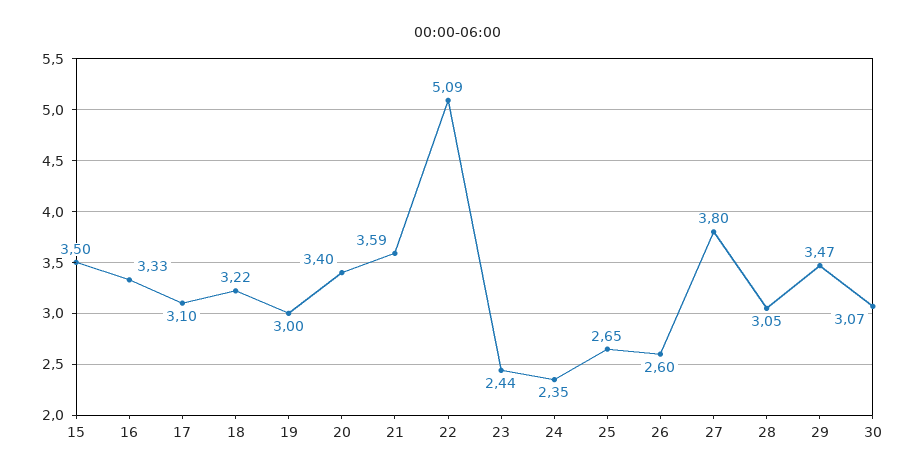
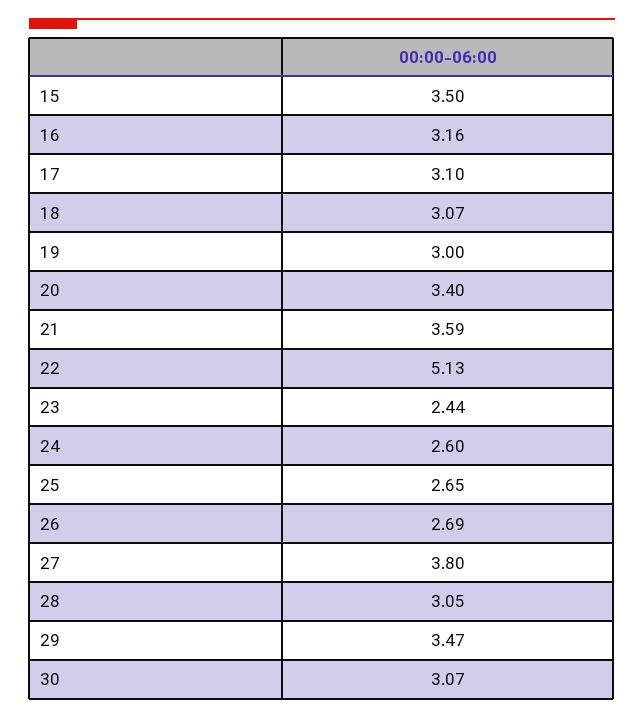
16: 3.33 -> 3.16
18: 3.22 -> 3.07
22: 5.09 -> 5.13
24: 2.35 -> 2.6
26: 2.6 -> 2.69

